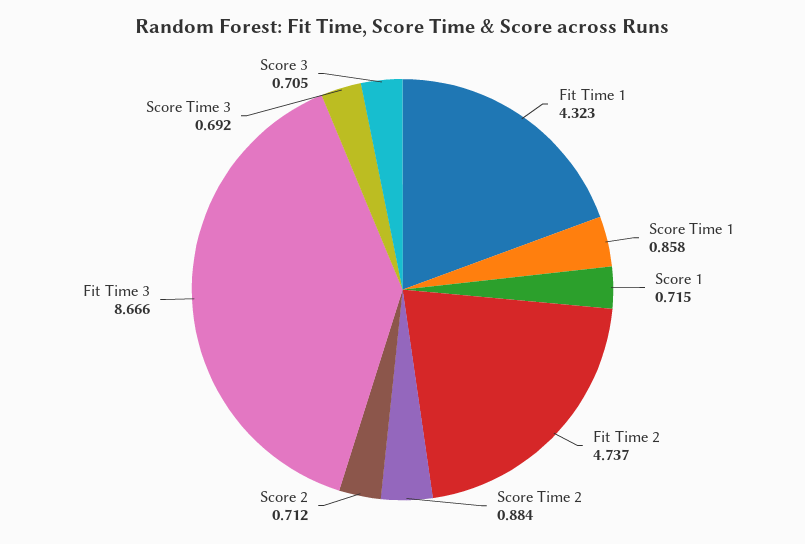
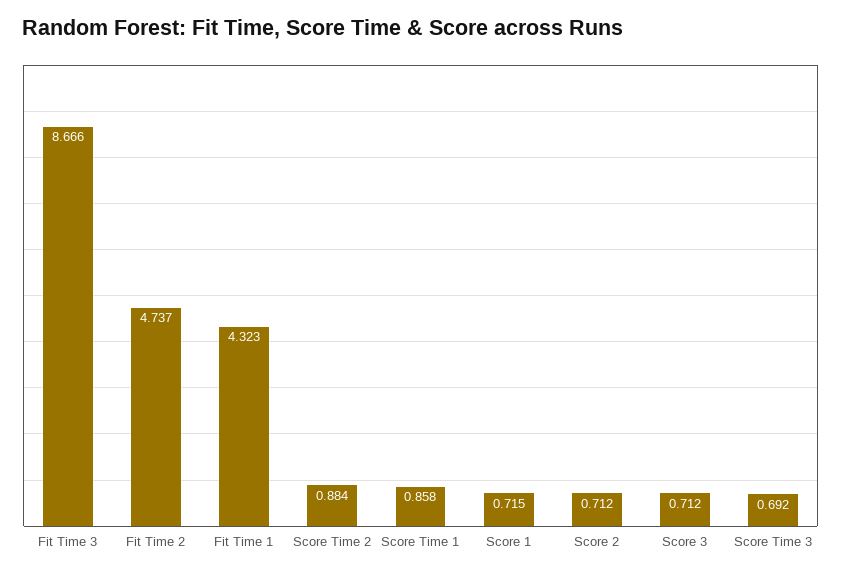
Score 3: 0.705 -> 0.712

